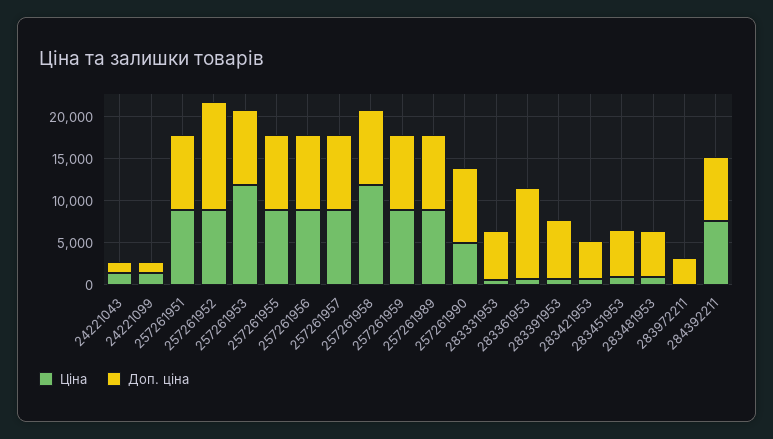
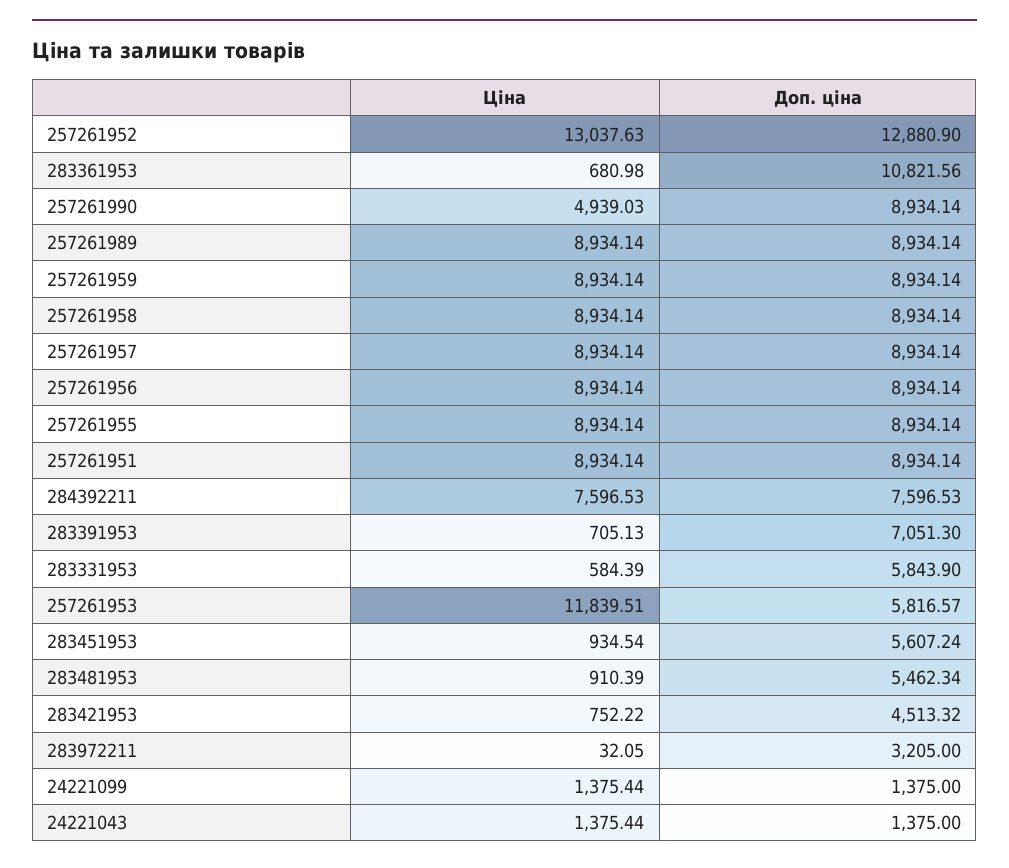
Ціна, 257261952: 9000 -> 13037.63
Доп. ціна, 257261953: 9000 -> 5816.57
Ціна, 257261958: 12000 -> 8934.14

